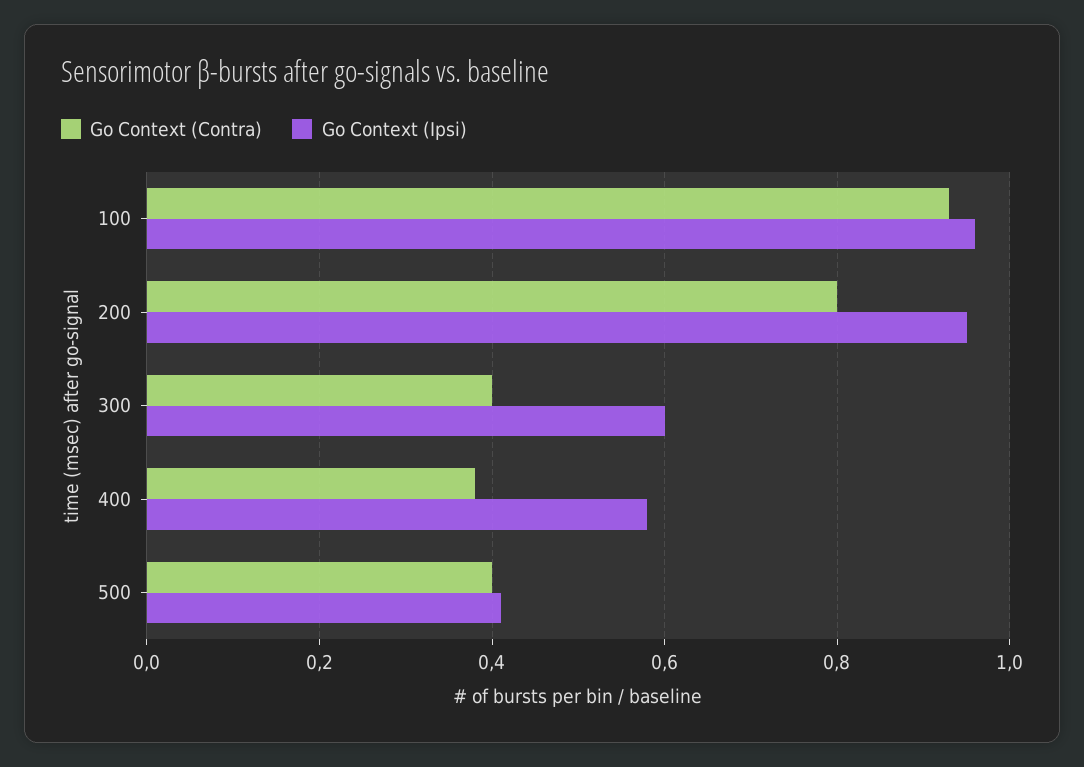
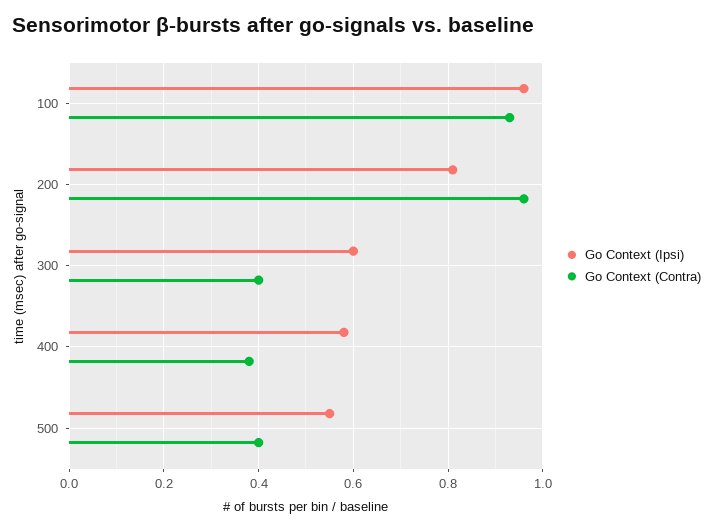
Go Context (Contra), 200: 0.8 -> 0.95
Go Context (Ipsi), 200: 0.95 -> 0.8
Go Context (Ipsi), 500: 0.4 -> 0.55

